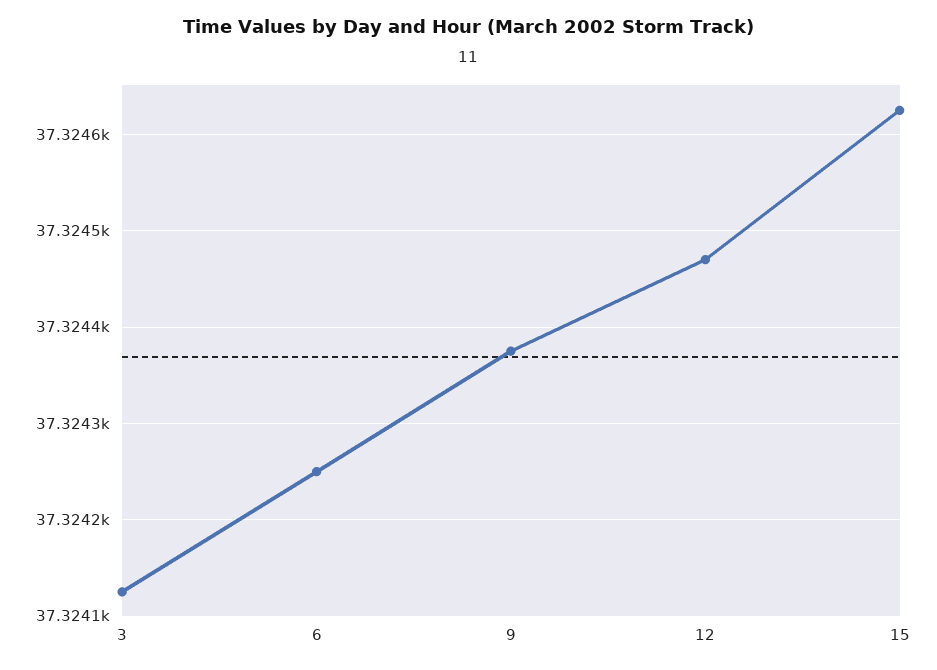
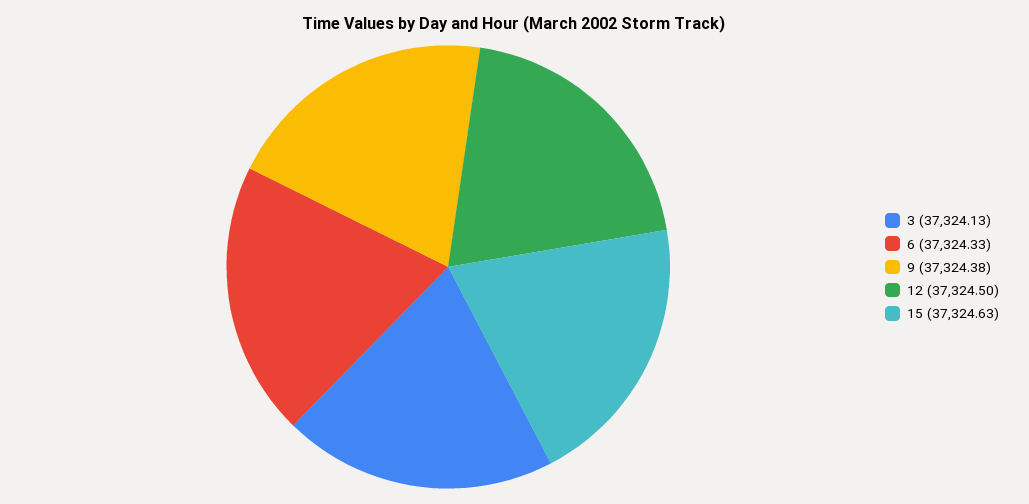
6: 37324.25 -> 37324.33
12: 37324.47 -> 37324.5

